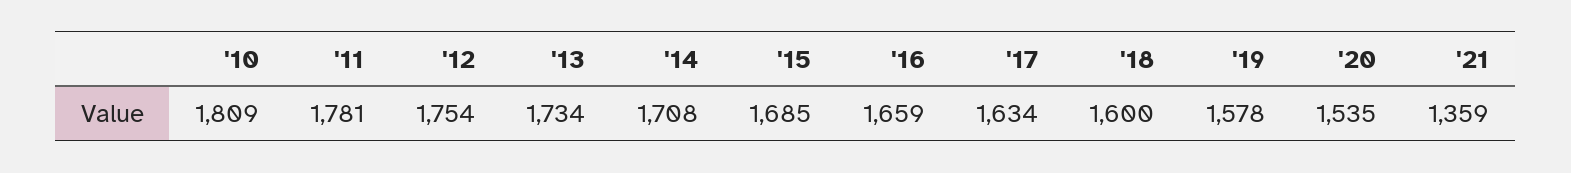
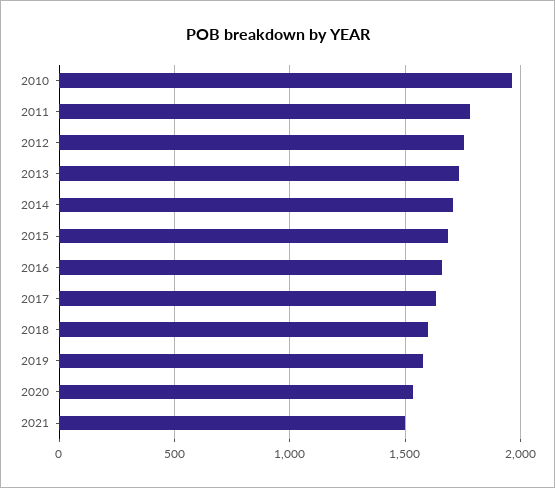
'10: 1809 -> 1950
'21: 1359 -> 1500

